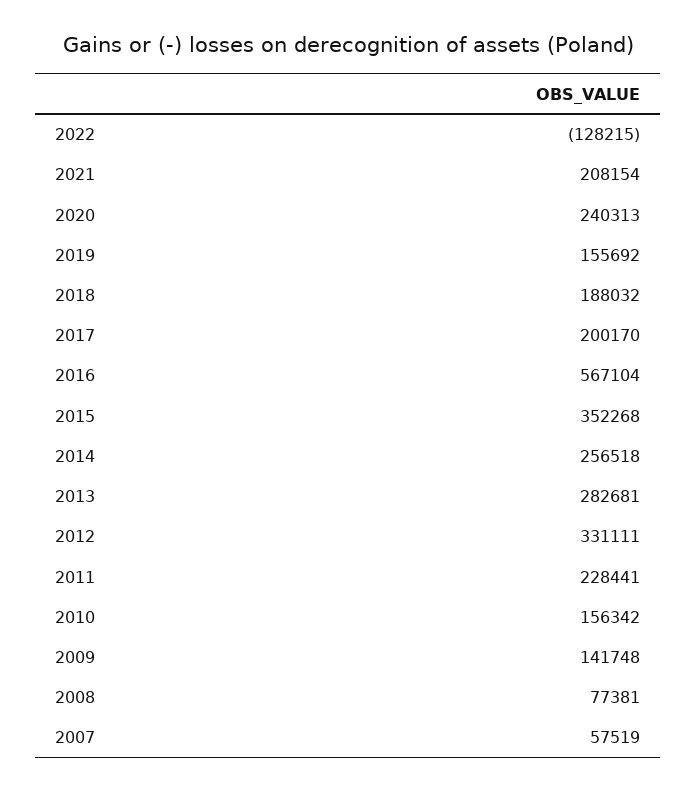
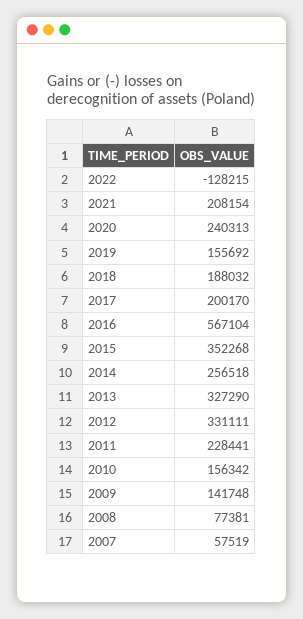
2013: 282681 -> 327290

